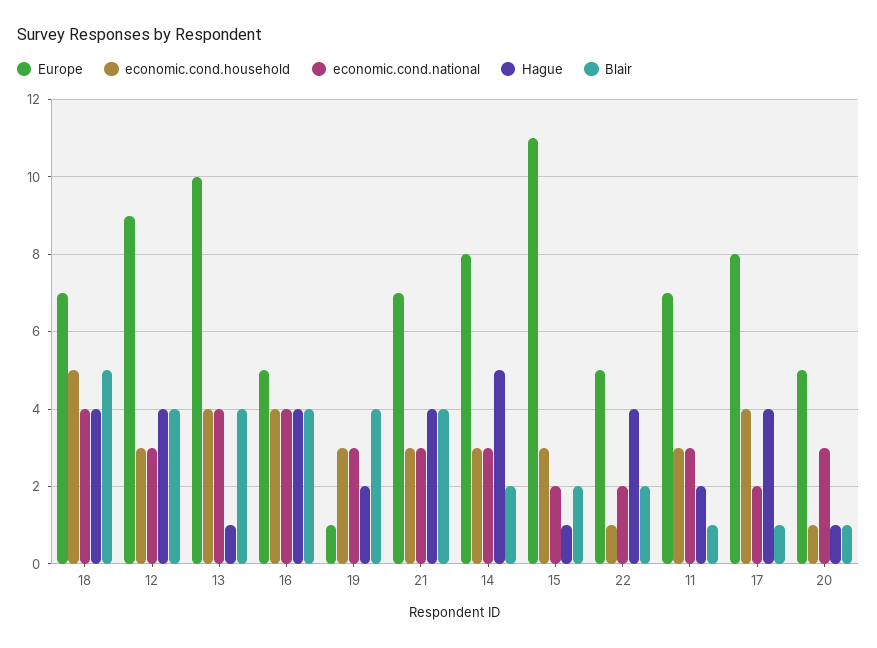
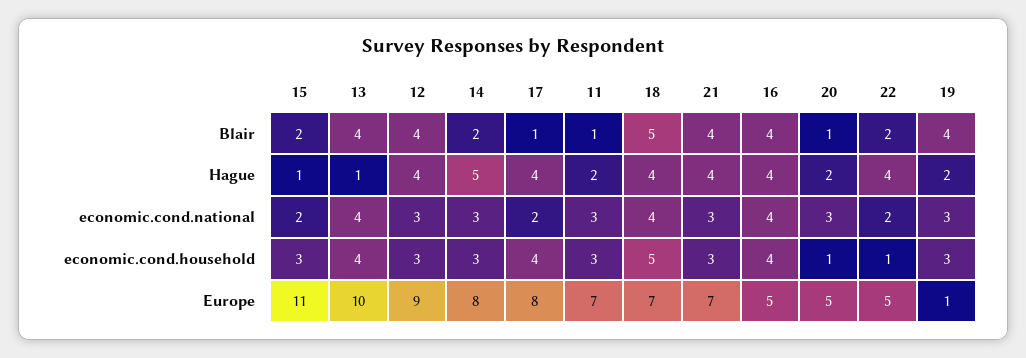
Hague, 20: 1 -> 2

